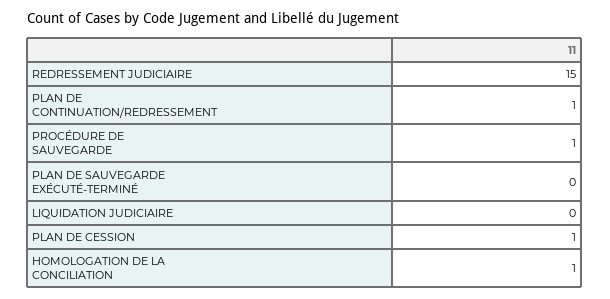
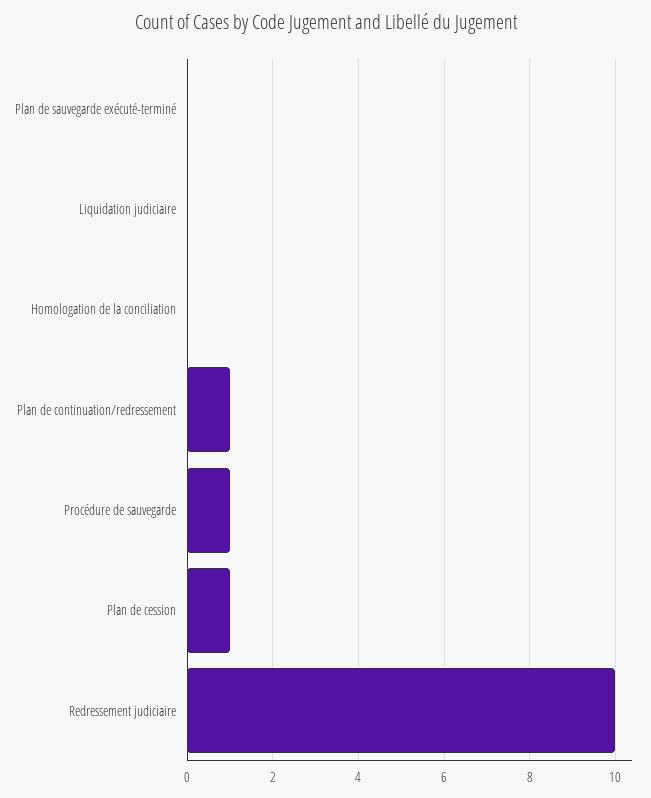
REDRESSEMENT JUDICIAIRE: 15 -> 10
HOMOLOGATION DE LA CONCILIATION: 1 -> 0

